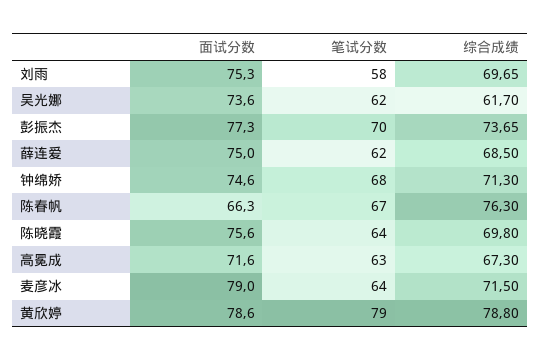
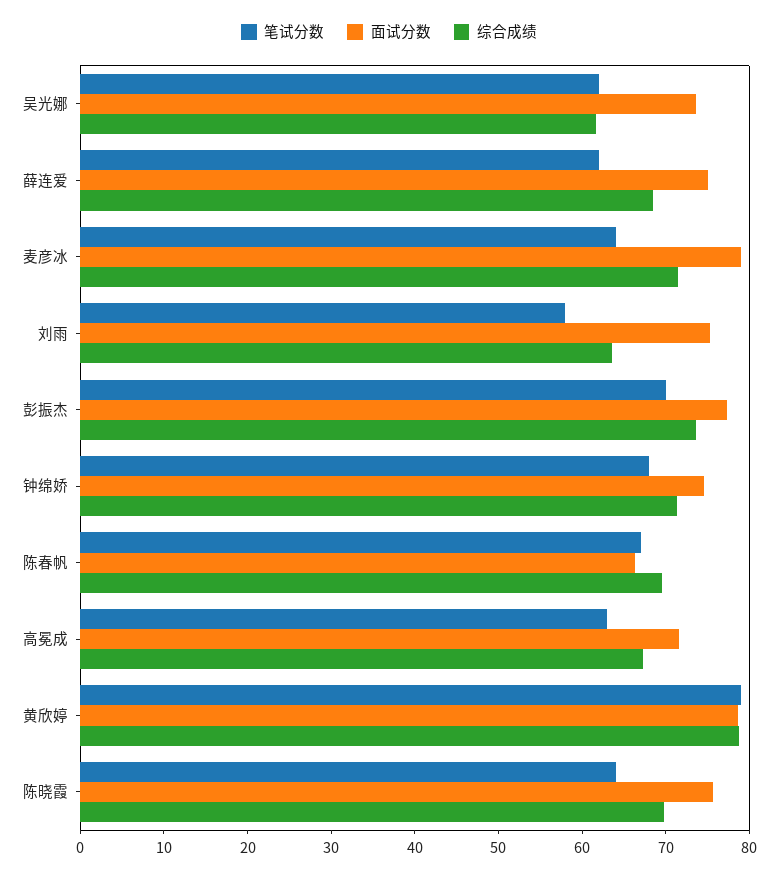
综合成绩, 刘雨: 69.65 -> 64
综合成绩, 陈春帆: 76.3 -> 70

